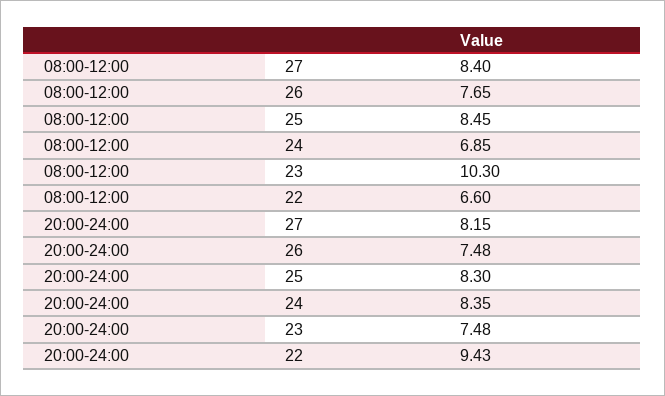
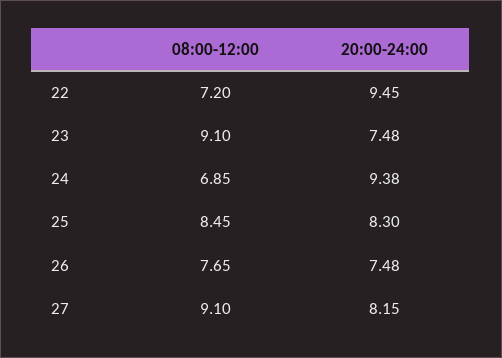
08:00-12:00, 27: 8.4 -> 9.1
08:00-12:00, 23: 10.3 -> 9.1
08:00-12:00, 22: 6.6 -> 7.2
20:00-24:00, 24: 8.35 -> 9.38
20:00-24:00, 22: 9.43 -> 9.45

